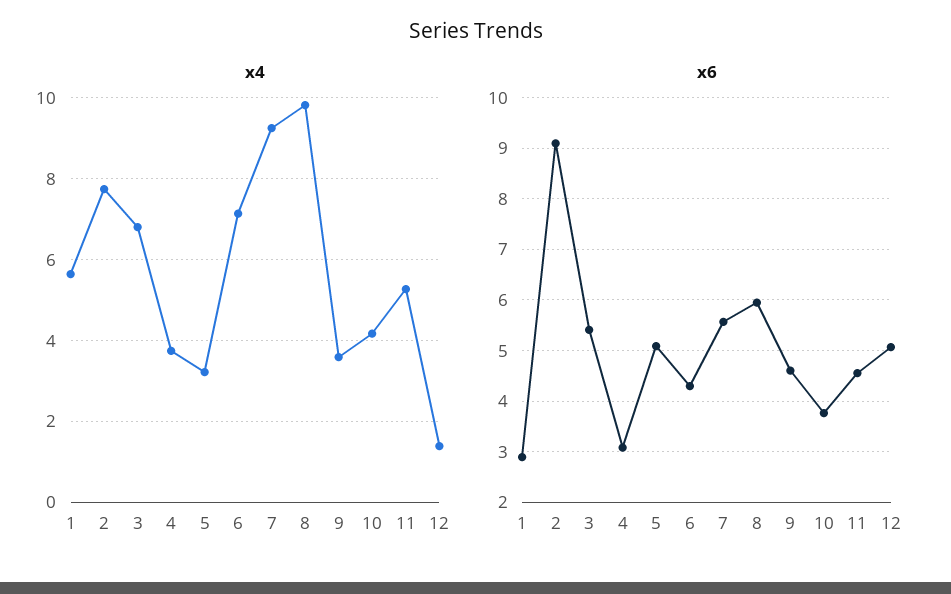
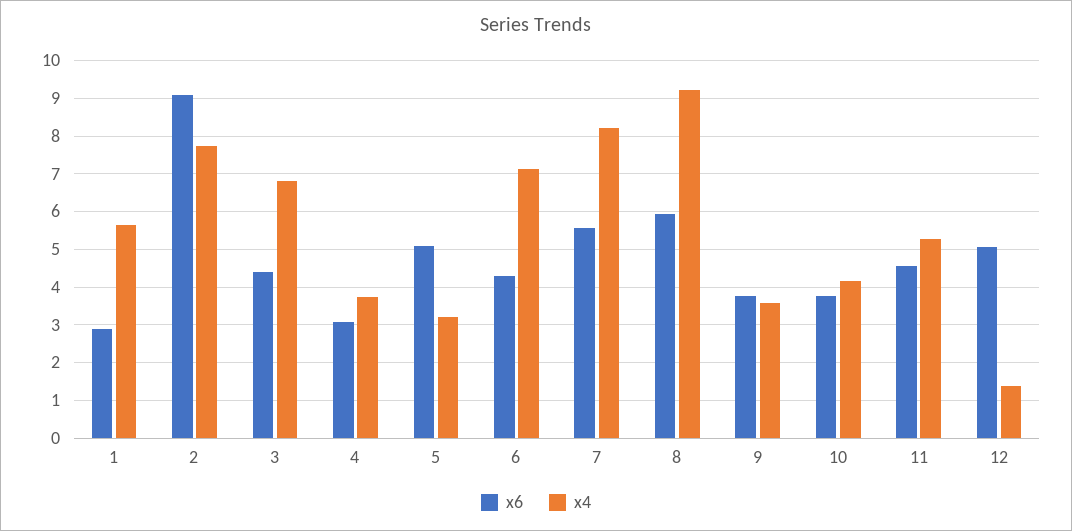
x4, 7: 9.2 -> 8.2
x4, 8: 9.8 -> 9.2
x6, 3: 5.4 -> 4.4
x6, 9: 4.6 -> 3.8

